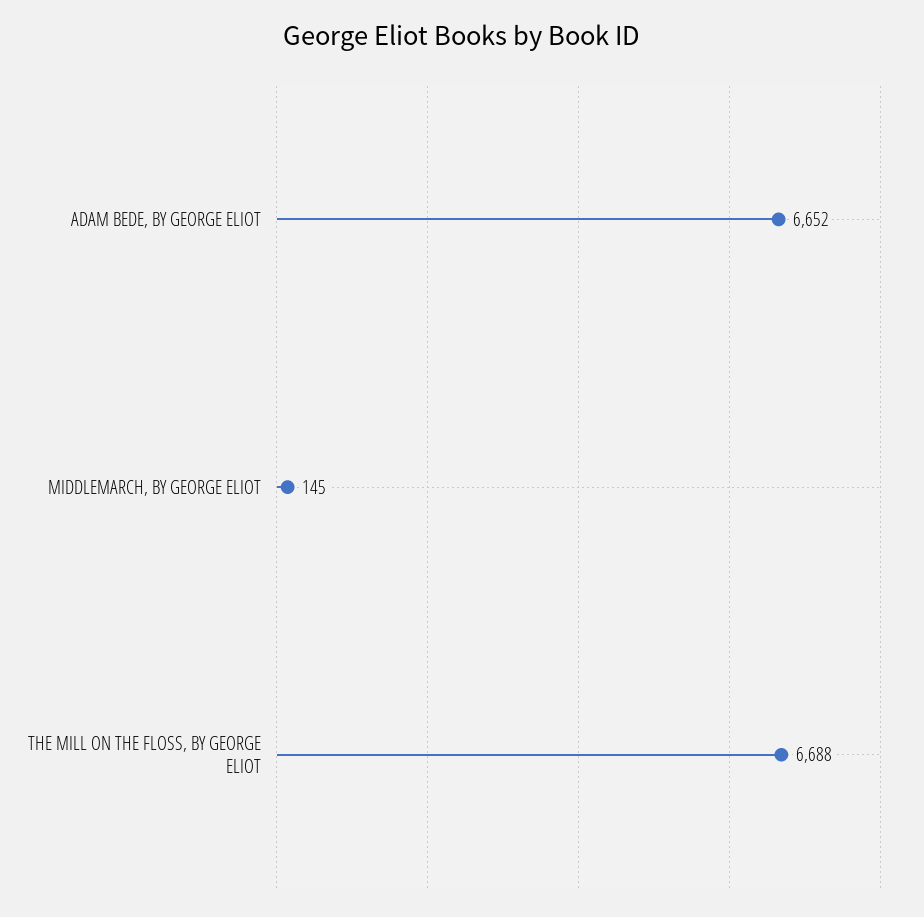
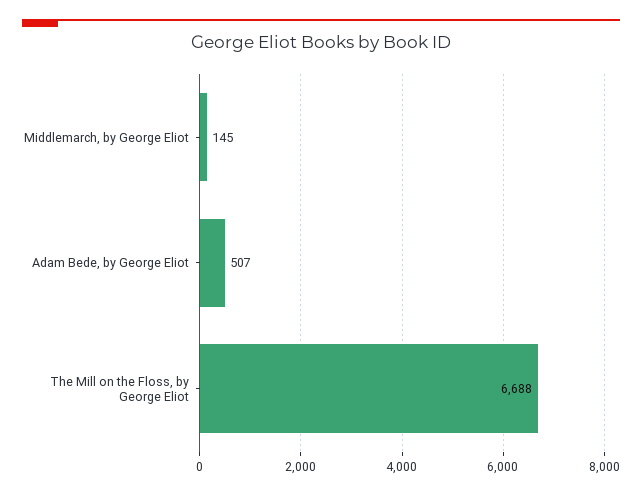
ADAM BEDE, BY GEORGE ELIOT: 6652 -> 507

